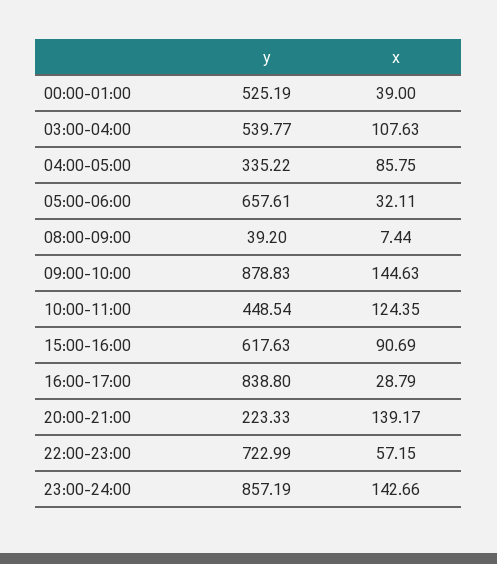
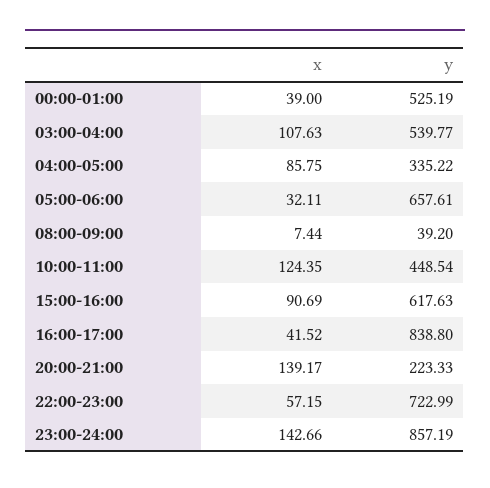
y, 09:00-10:00: 878.83 -> none
x, 09:00-10:00: 144.63 -> none
x, 16:00-17:00: 28.79 -> 41.52

